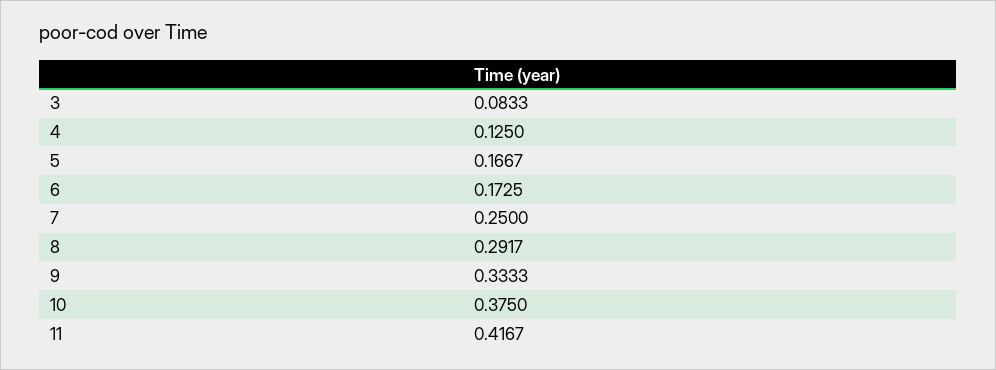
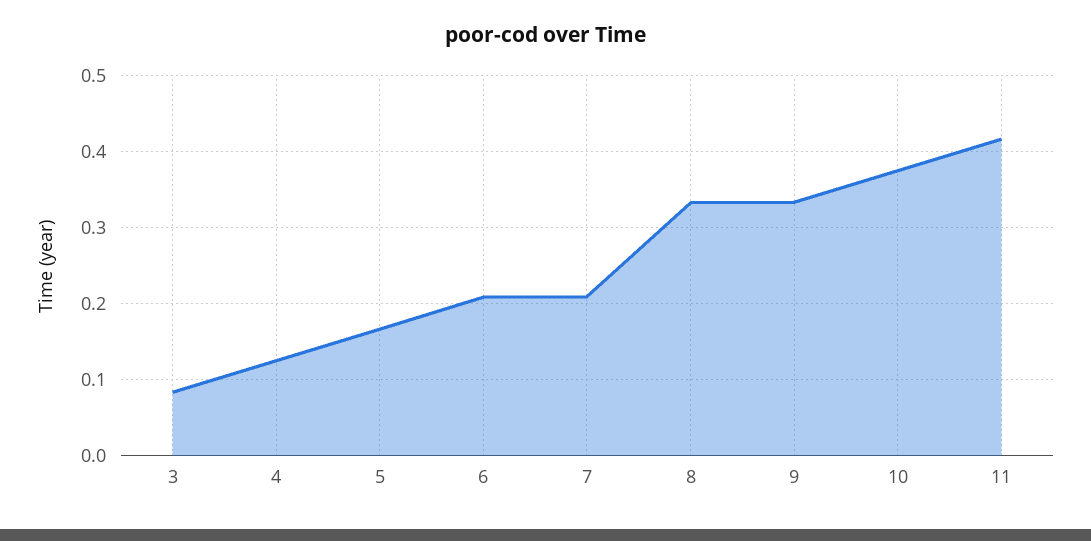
6: 0.1725 -> 0.21
7: 0.25 -> 0.21
8: 0.2917 -> 0.33

